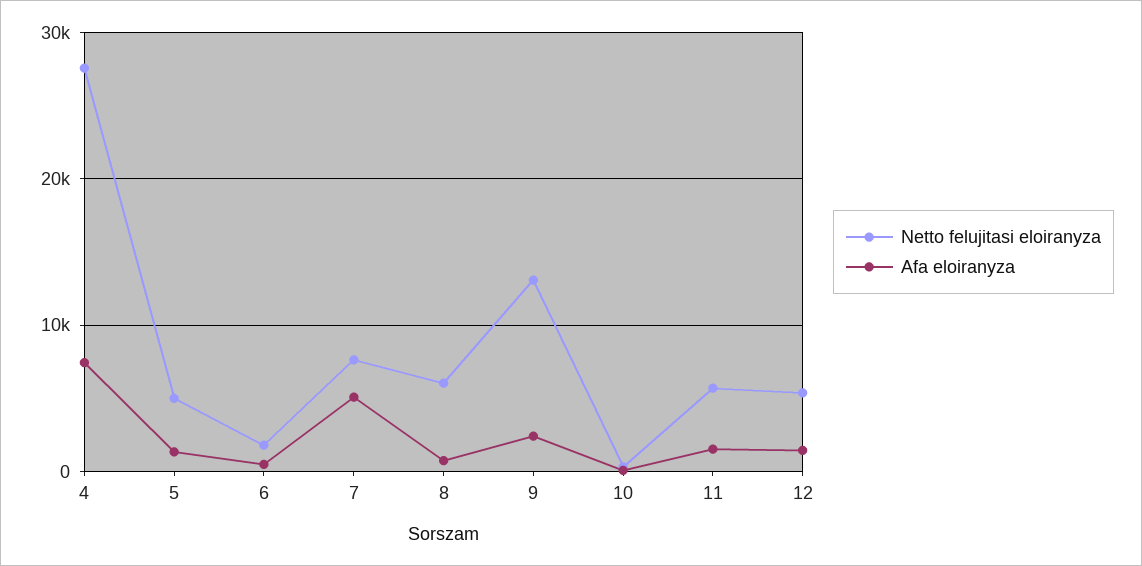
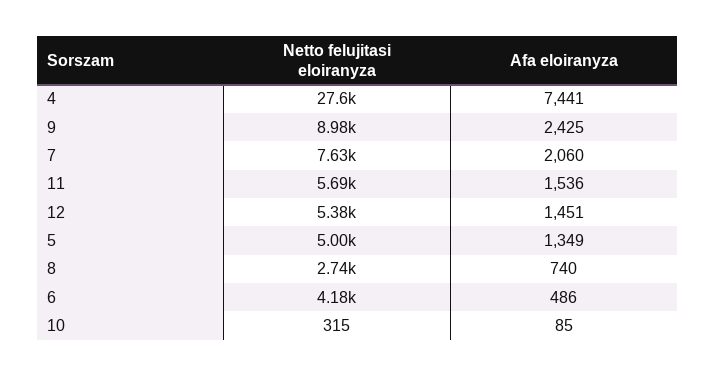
Netto felujitasi eloiranyza, 6: 2000 -> 4180
Afa eloiranyza, 7: 5000 -> 2060
Netto felujitasi eloiranyza, 8: 6000 -> 2740
Netto felujitasi eloiranyza, 9: 13000 -> 8980

